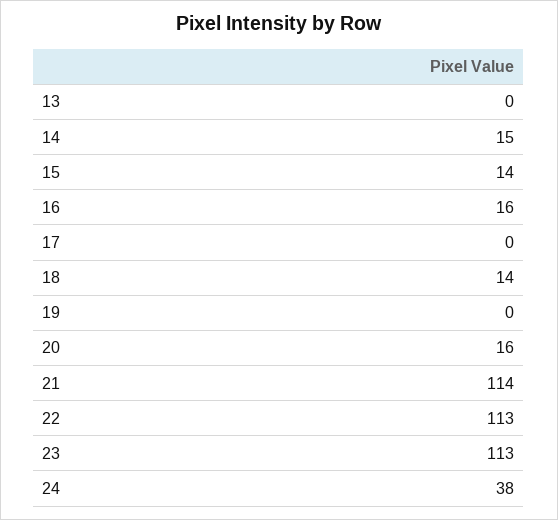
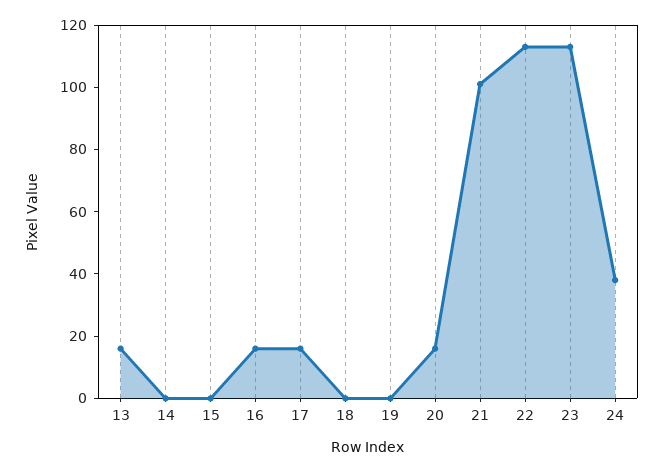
13: 0 -> 15
14: 15 -> 0
15: 14 -> 0
17: 0 -> 15
18: 14 -> 0
21: 114 -> 100

